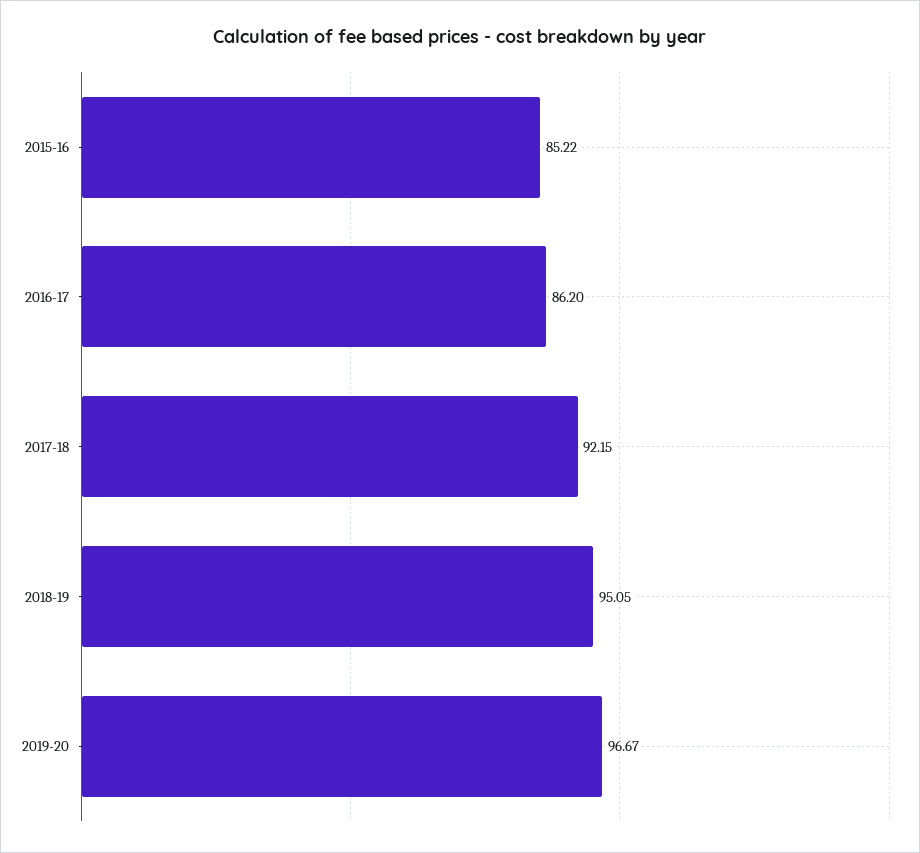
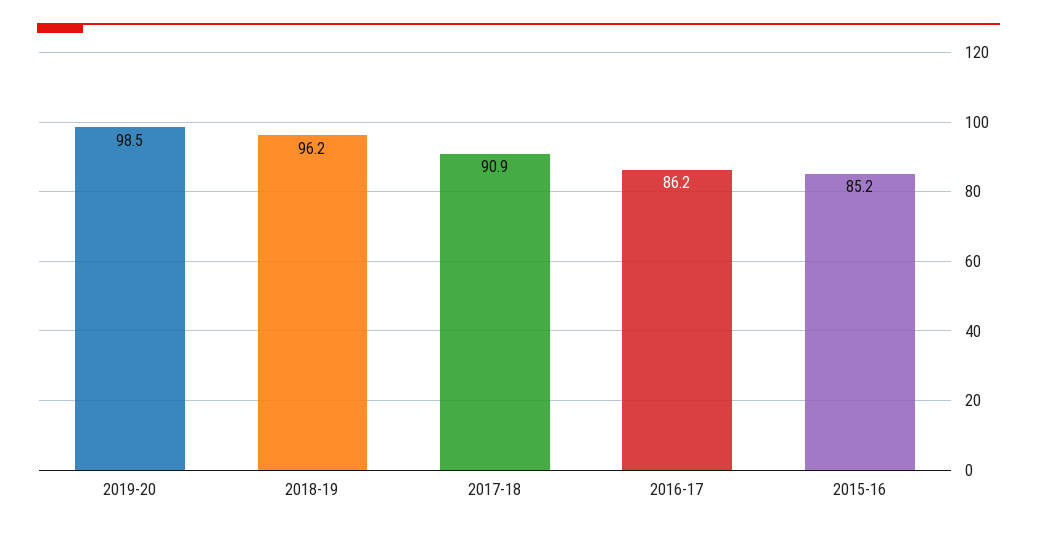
2017-18: 92.15 -> 90.9
2018-19: 95.05 -> 96.2
2019-20: 96.67 -> 98.5

